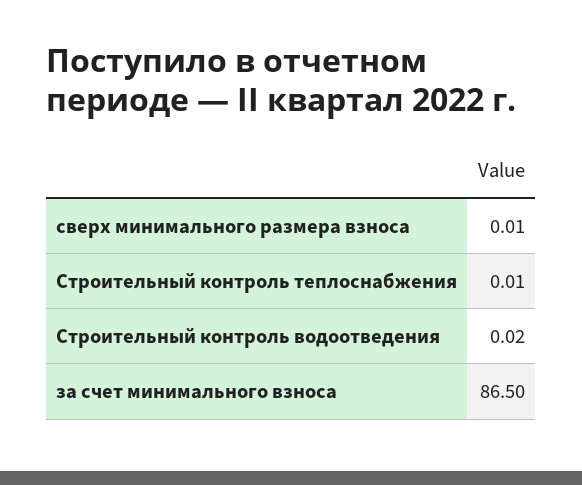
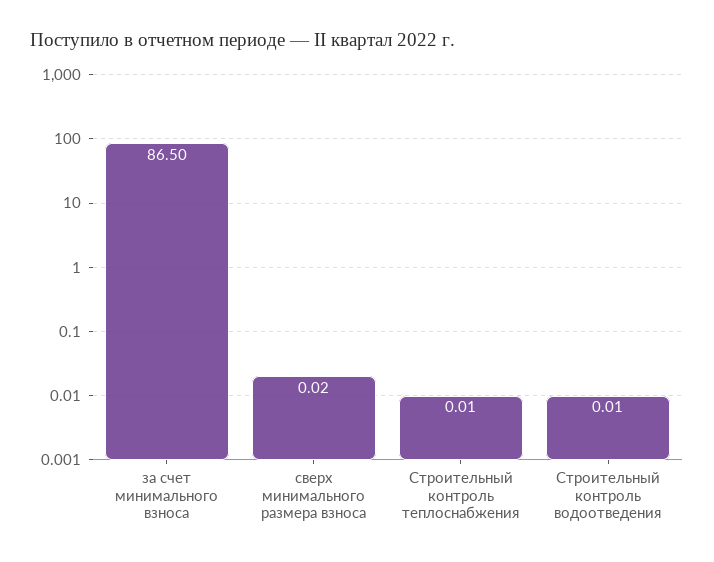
сверх минимального размера взноса: 0.01 -> 0.02
Строительный контроль водоотведения: 0.02 -> 0.01

